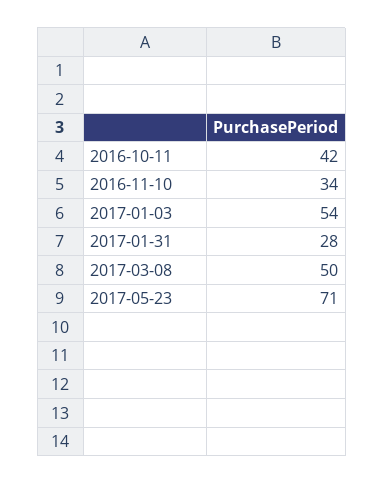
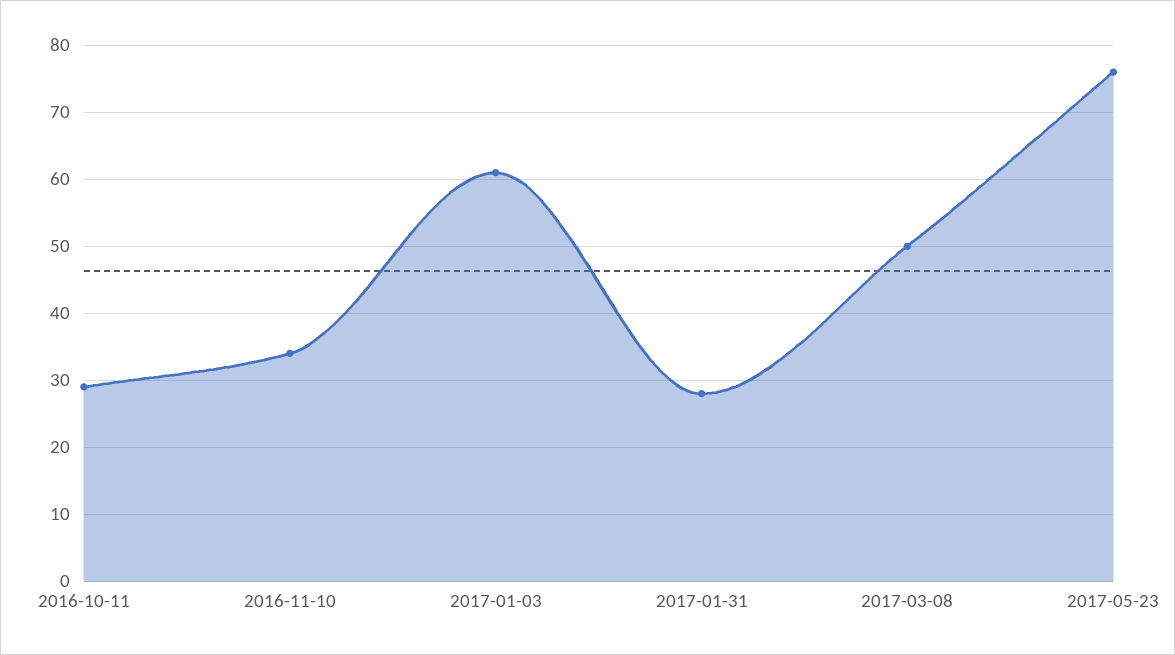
2016-10-11: 42 -> 29
2017-01-03: 54 -> 61
2017-05-23: 71 -> 76

